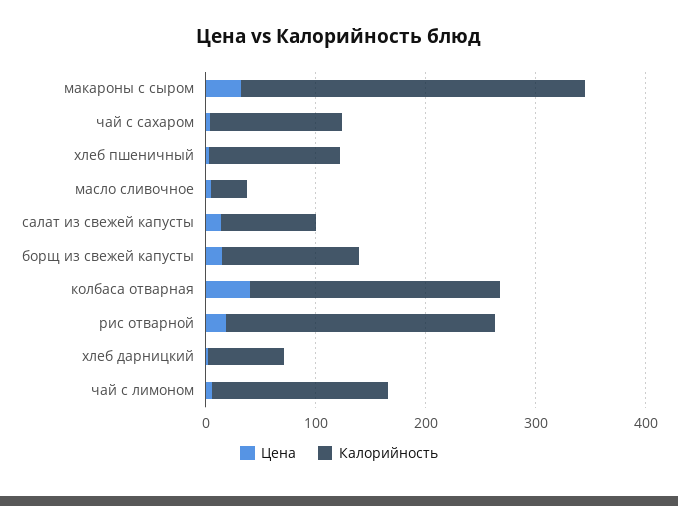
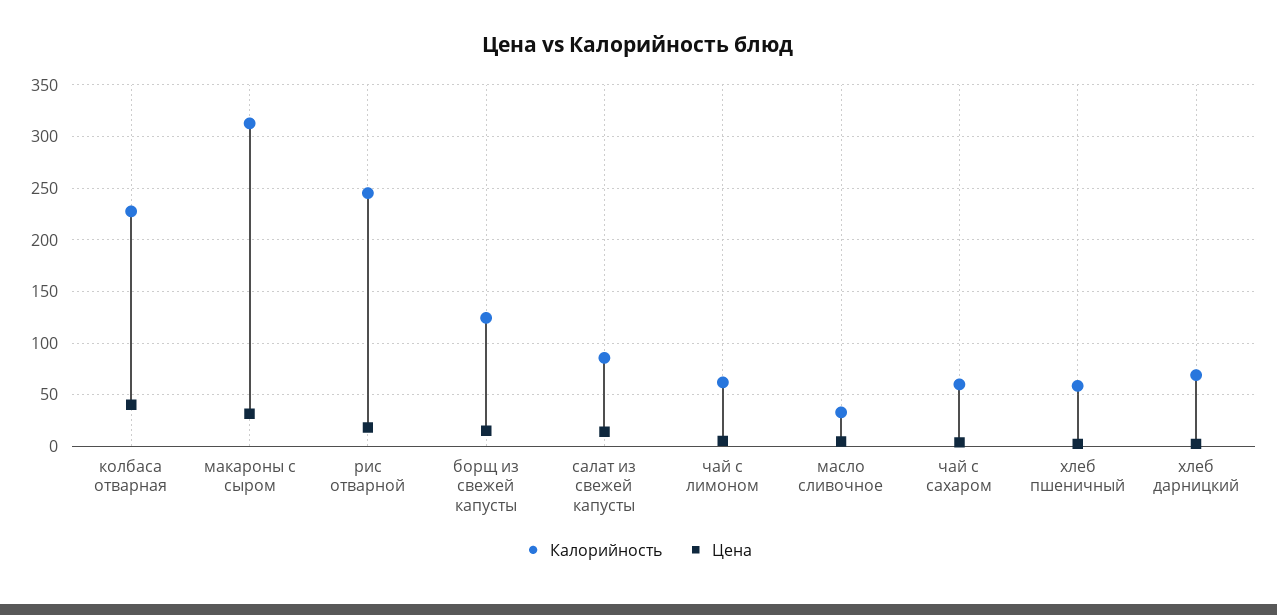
Калорийность, чай с сахаром: 120 -> 60
Калорийность, хлеб пшеничный: 120 -> 60
Калорийность, чай с лимоном: 160 -> 60

